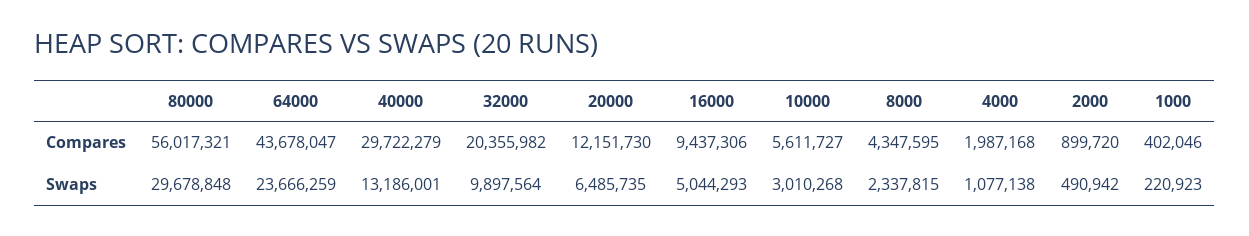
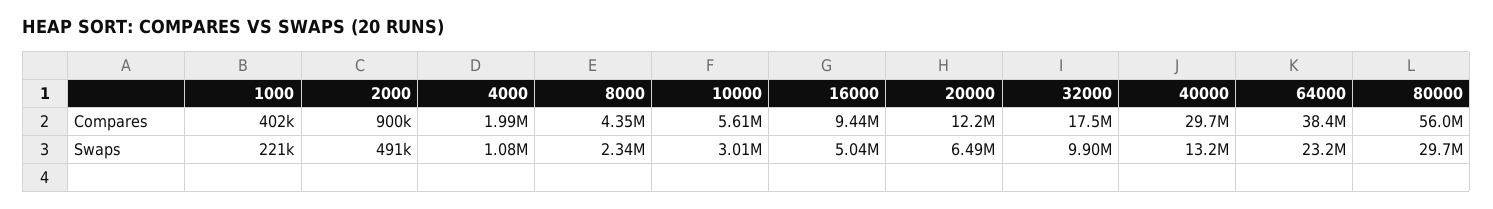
64000, Compares: 43678047 -> 38400000
32000, Compares: 20355982 -> 17500000
64000, Swaps: 23666259 -> 23200000

